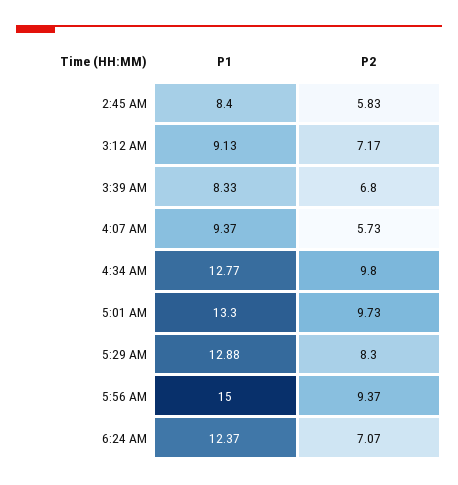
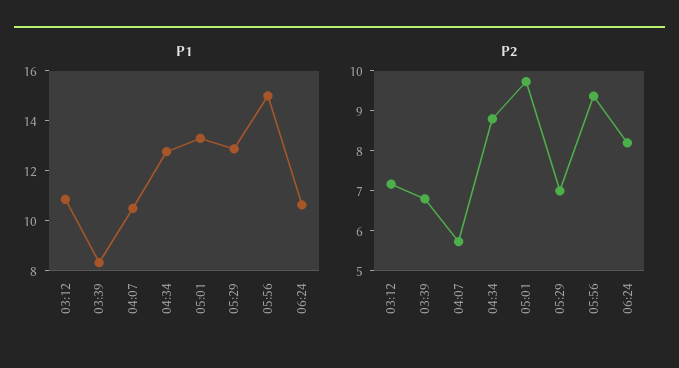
P1, 2:45 AM: 8.4 -> none
P2, 2:45 AM: 5.83 -> none
P1, 3:12 AM: 9.13 -> 11
P1, 4:07 AM: 9.37 -> 10.5
P2, 4:34 AM: 9.8 -> 8.75
P2, 5:29 AM: 8.3 -> 7
P1, 6:24 AM: 12.37 -> 10.5
P2, 6:24 AM: 7.07 -> 8.25

